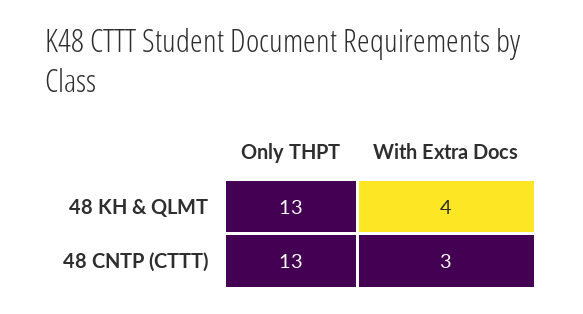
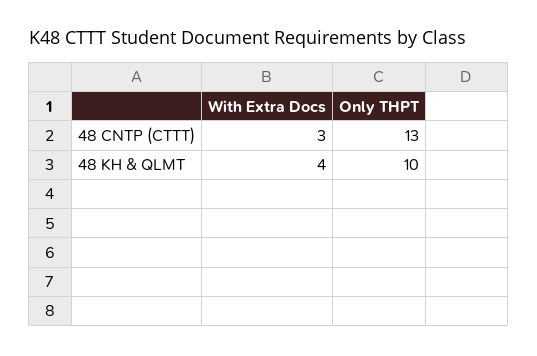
Only THPT, 48 KH & QLMT: 13 -> 10

